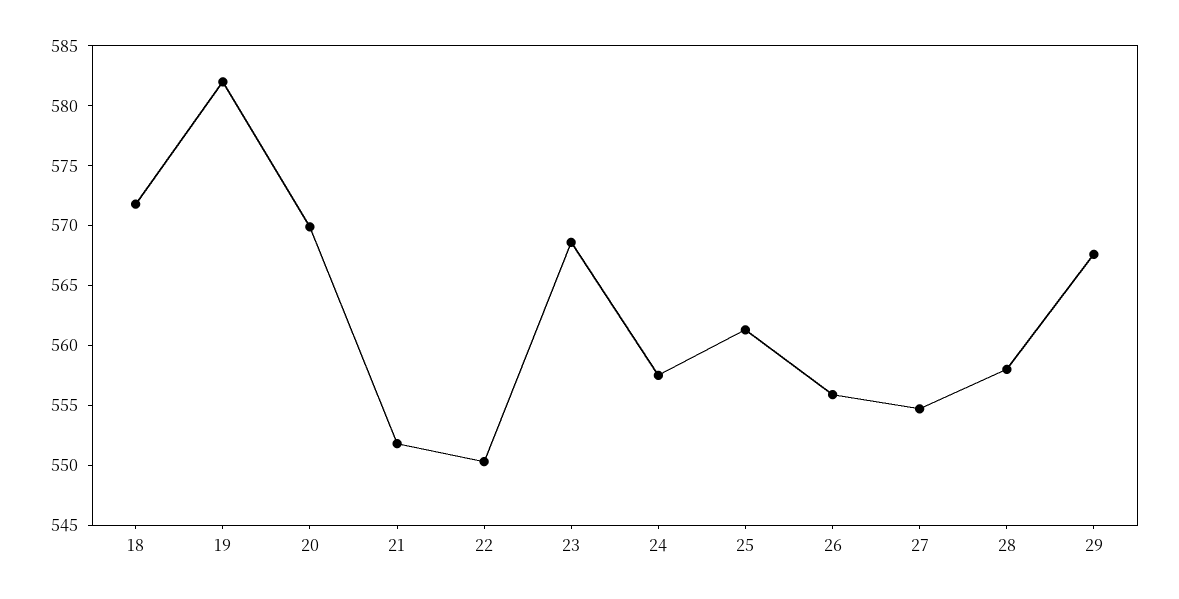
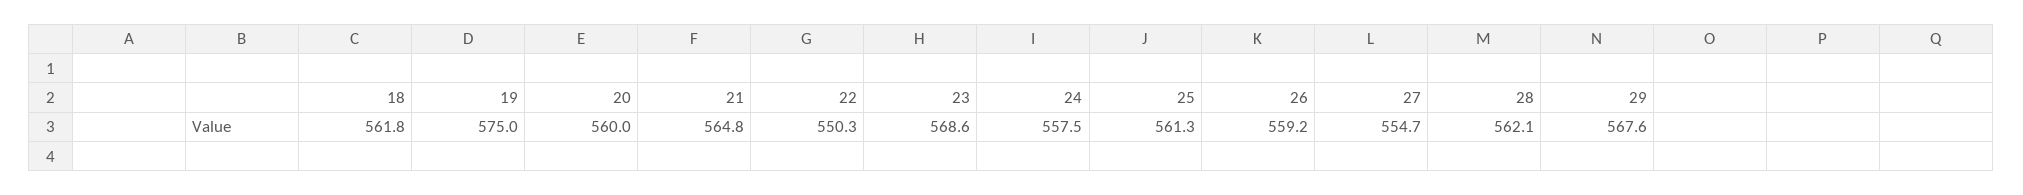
18: 572 -> 561.8
19: 582 -> 575
20: 570 -> 560
21: 552 -> 564.8
26: 556 -> 559.2
28: 558 -> 562.1

